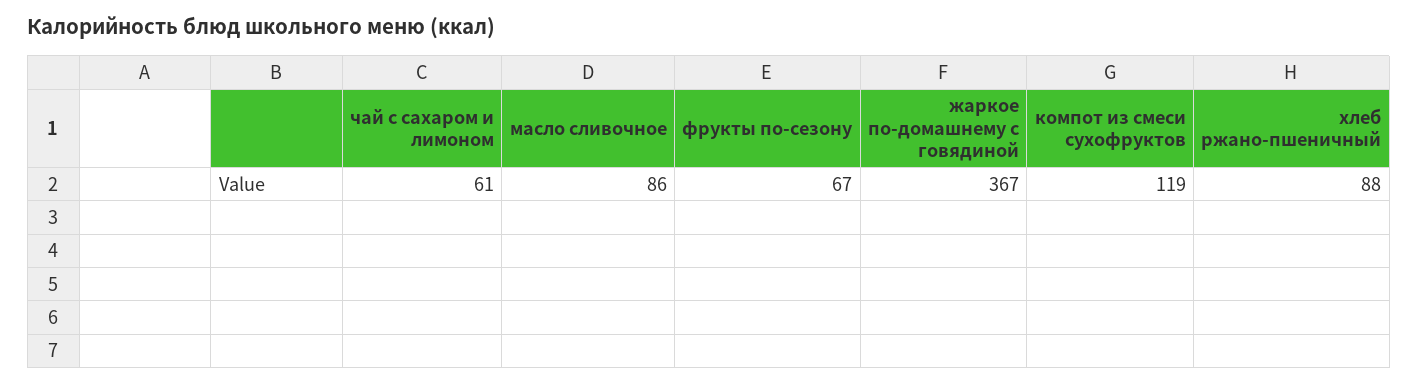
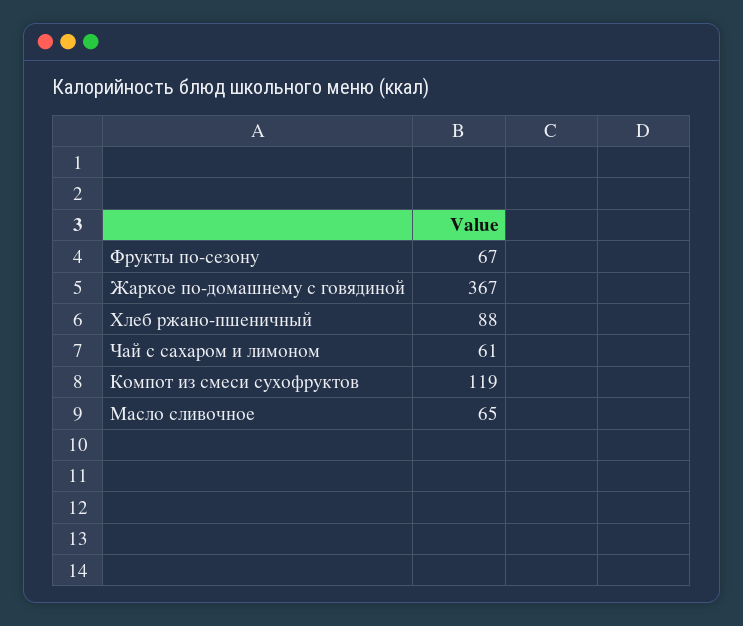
масло сливочное: 86 -> 65

